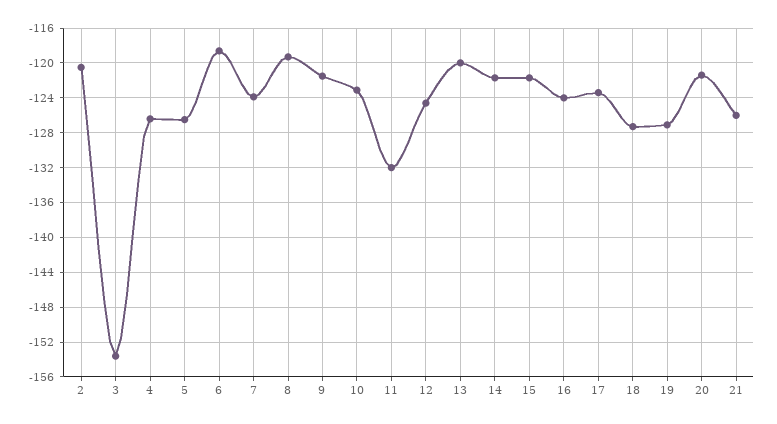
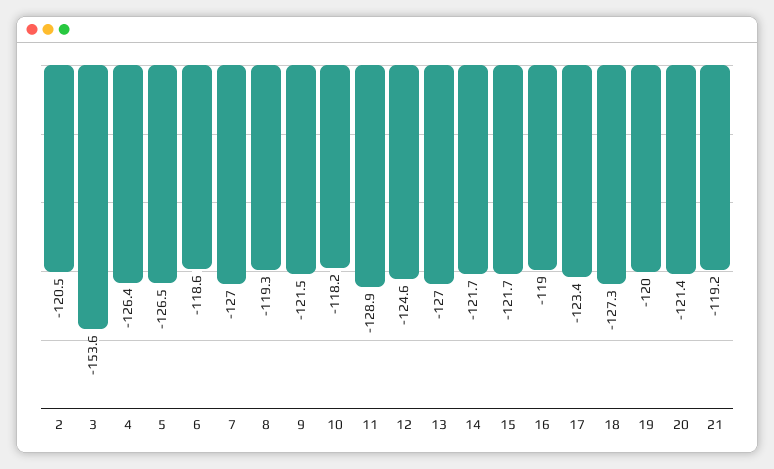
7: -124 -> -127
10: -123 -> -118.2
11: -132 -> -128.9
13: -120 -> -127
16: -124 -> -119
19: -127 -> -120
21: -126 -> -119.2

